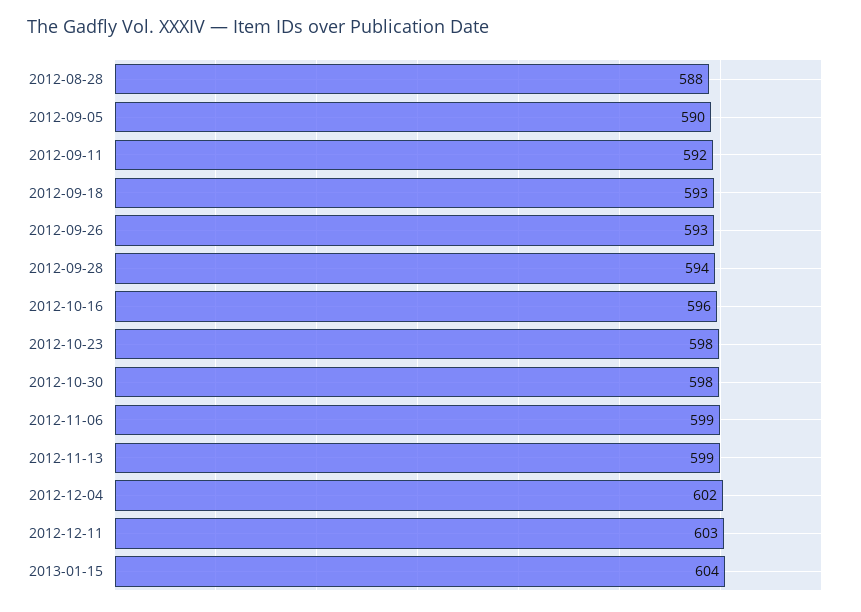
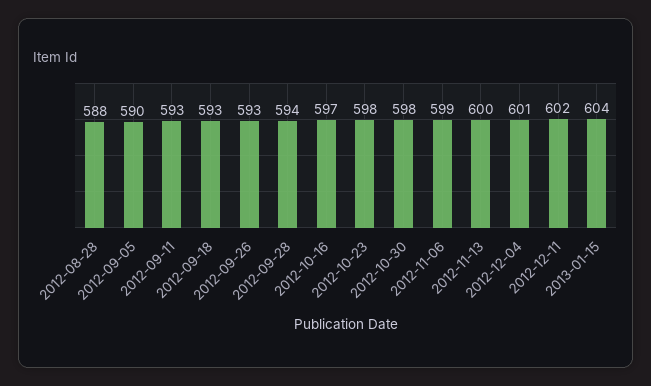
2012-09-11: 592 -> 593
2012-10-16: 596 -> 597
2012-11-13: 599 -> 600
2012-12-04: 602 -> 601
2012-12-11: 603 -> 602

